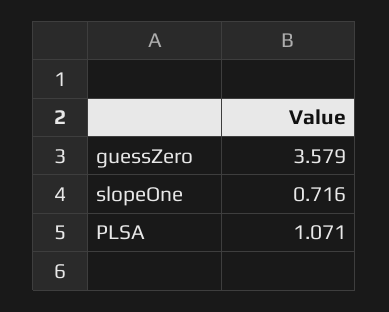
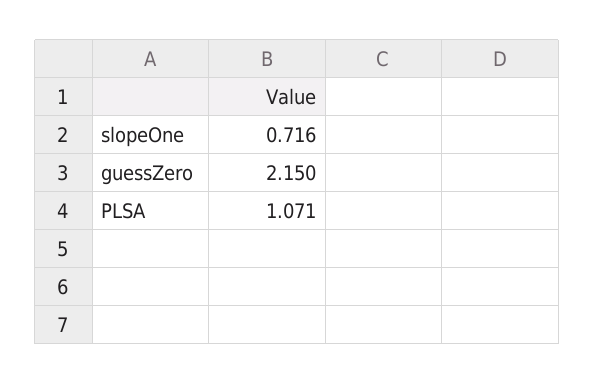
guessZero: 3.579 -> 2.15

